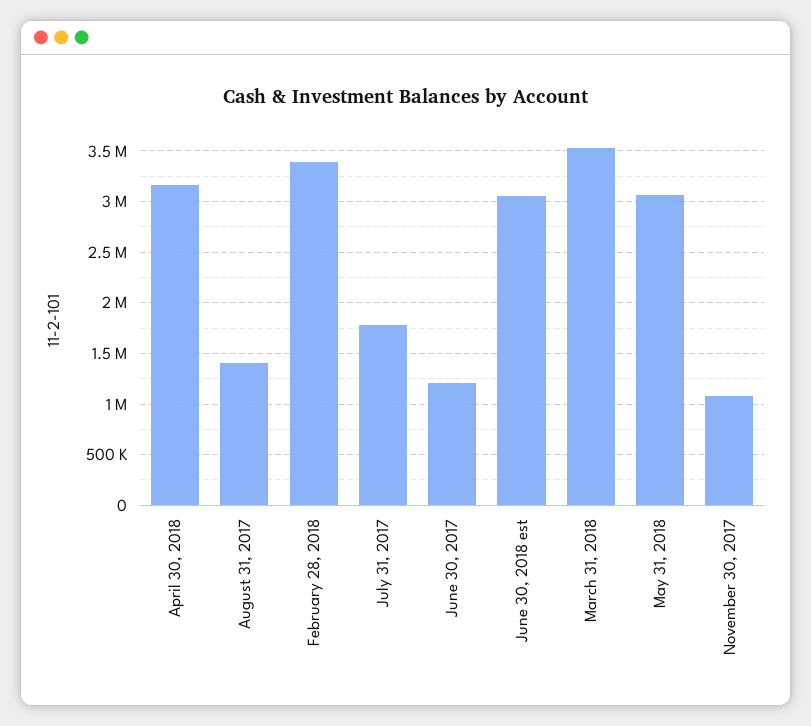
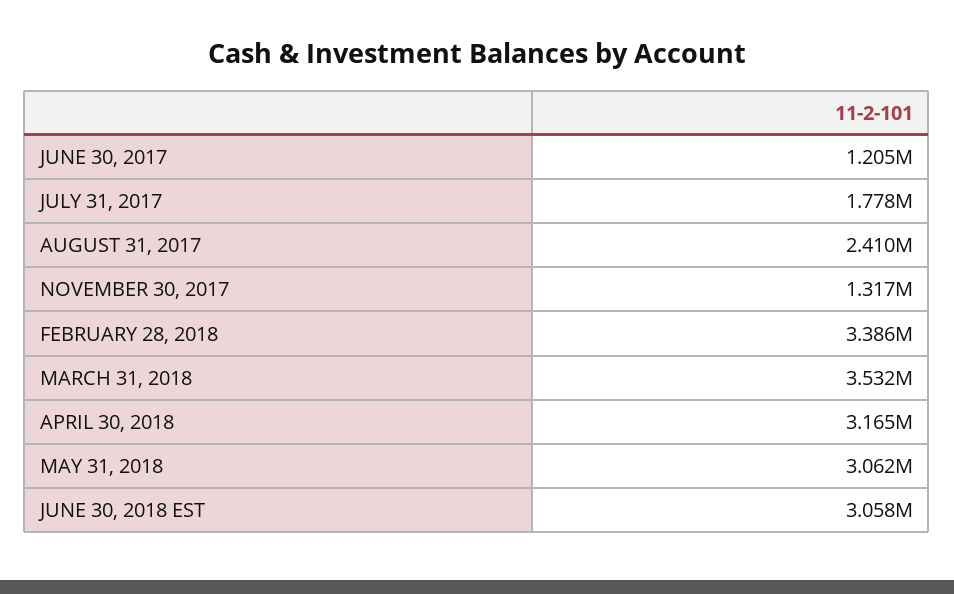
August 31, 2017: 1400000 -> 2410000
November 30, 2017: 1100000 -> 1317000

